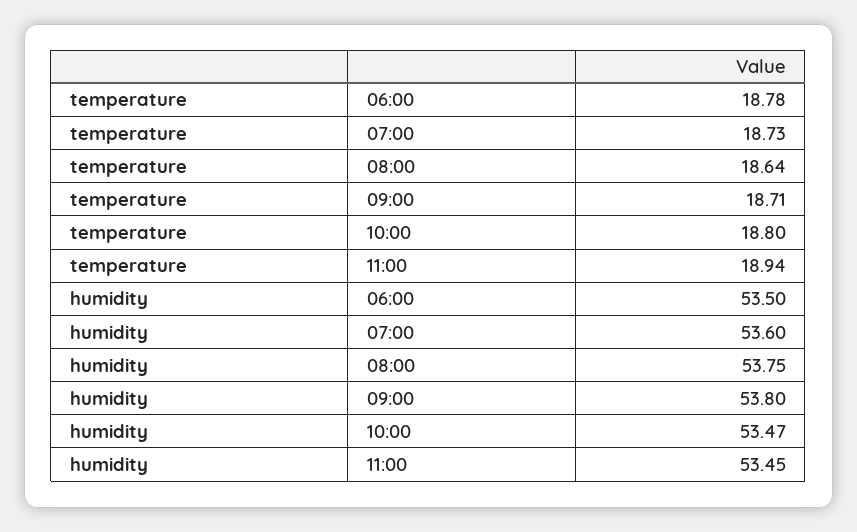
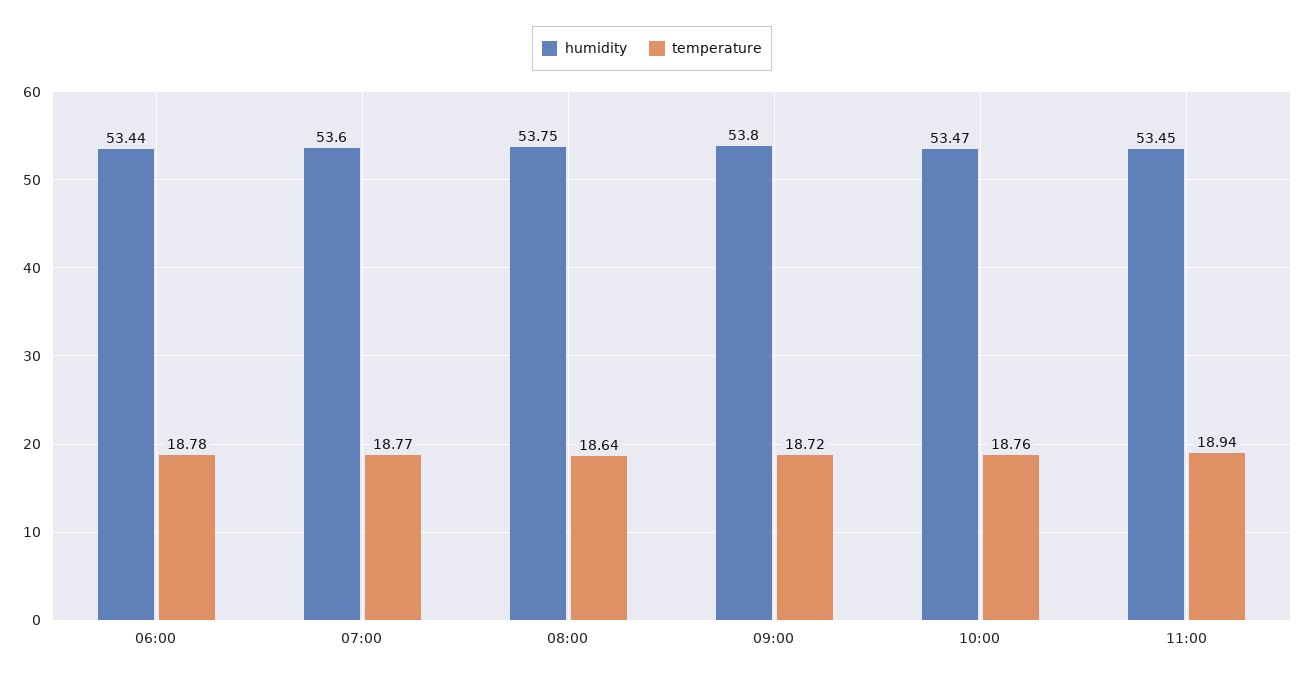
temperature, 07:00: 18.73 -> 18.77
temperature, 09:00: 18.71 -> 18.72
temperature, 10:00: 18.8 -> 18.76
humidity, 06:00: 53.5 -> 53.44

